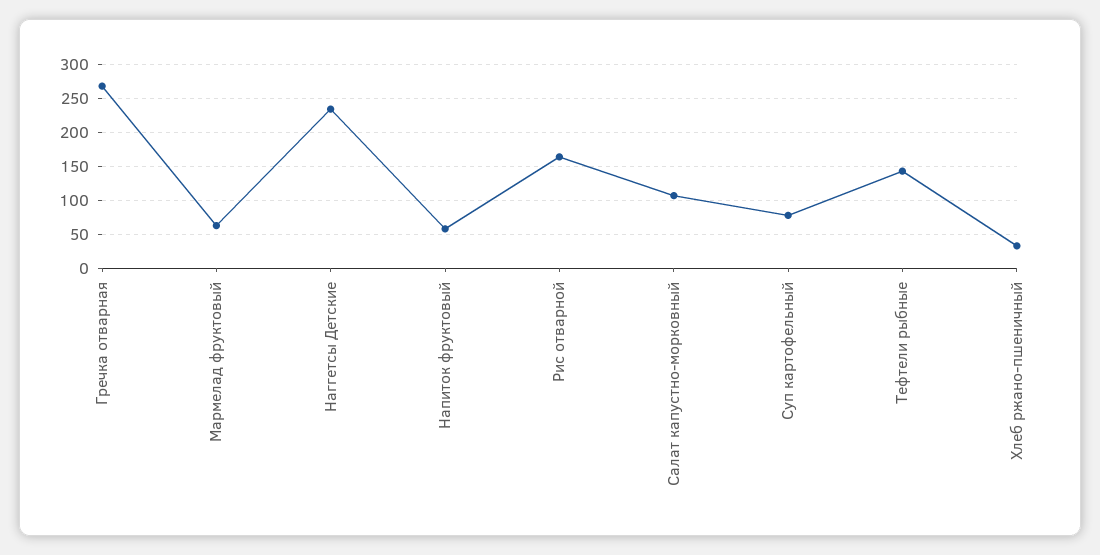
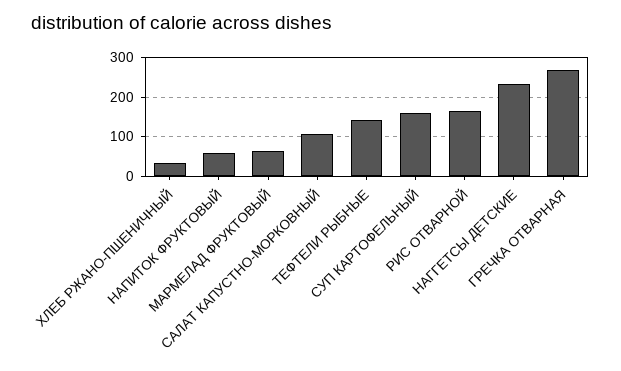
Суп картофельный: 80 -> 160

